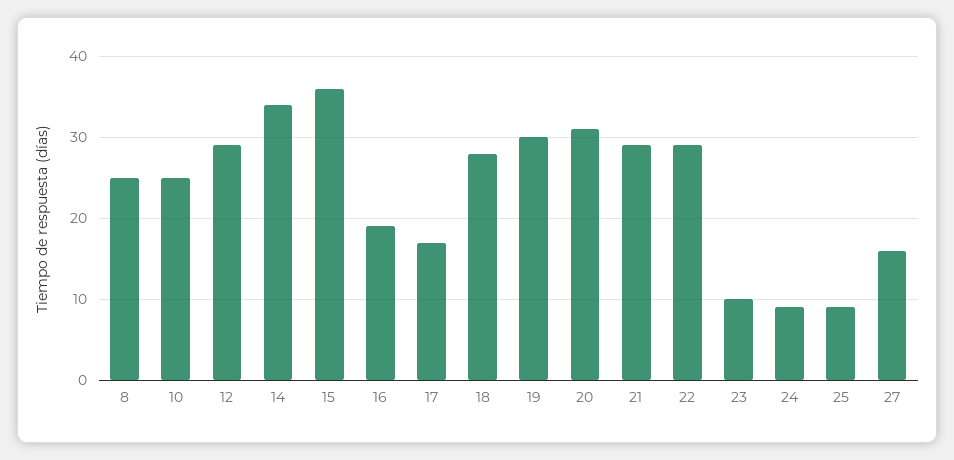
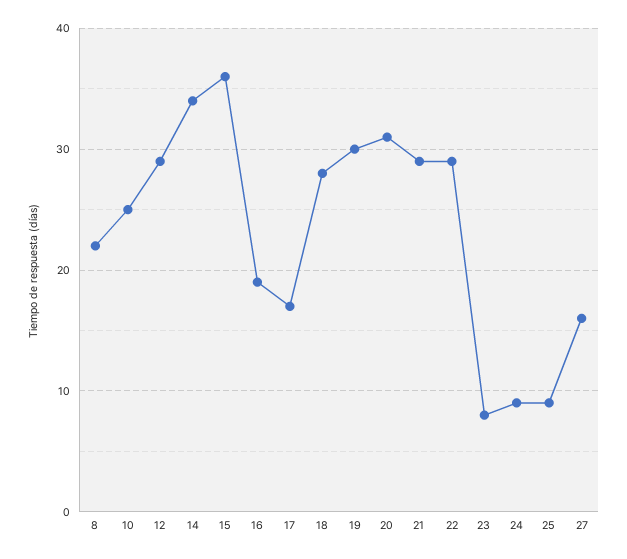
8: 25 -> 22
23: 10 -> 8

